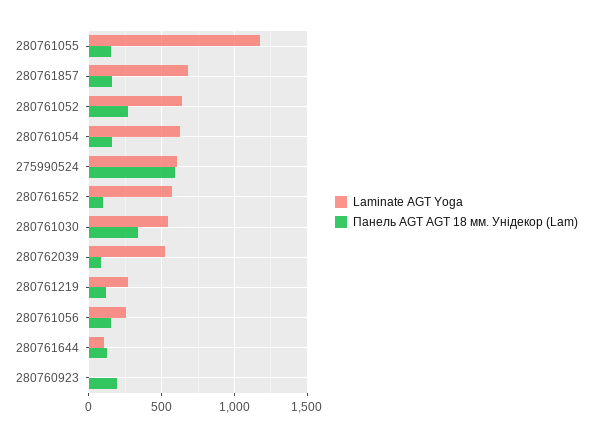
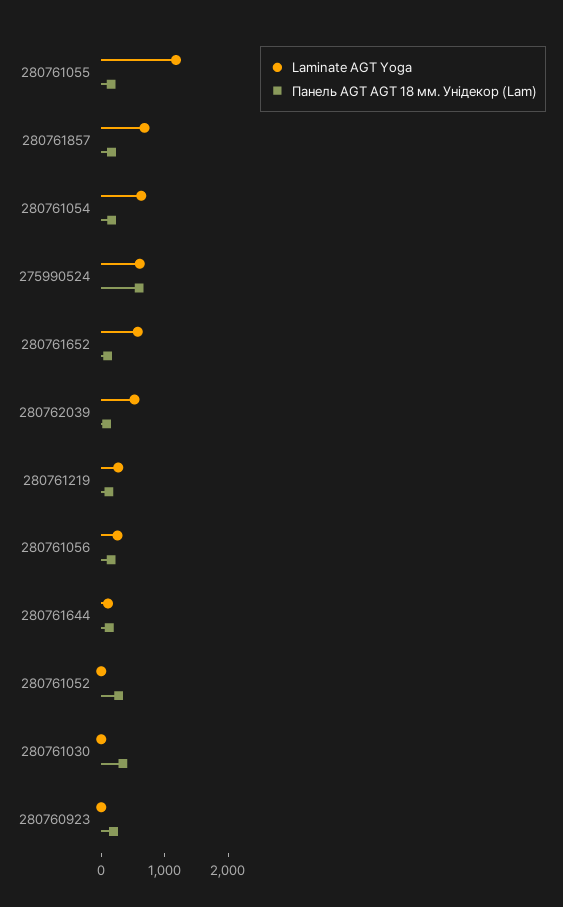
Laminate AGT Yoga, 280761052: 650 -> 0
Laminate AGT Yoga, 280761030: 550 -> 0

